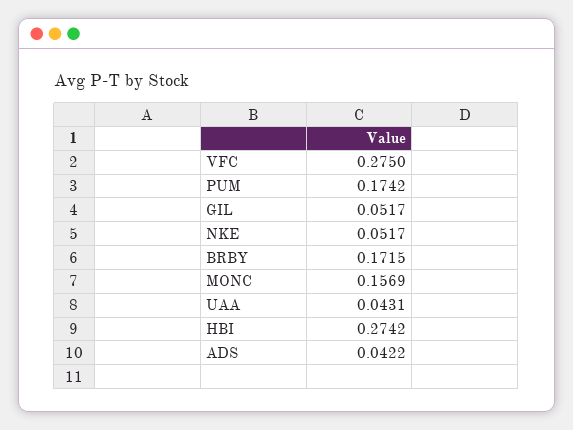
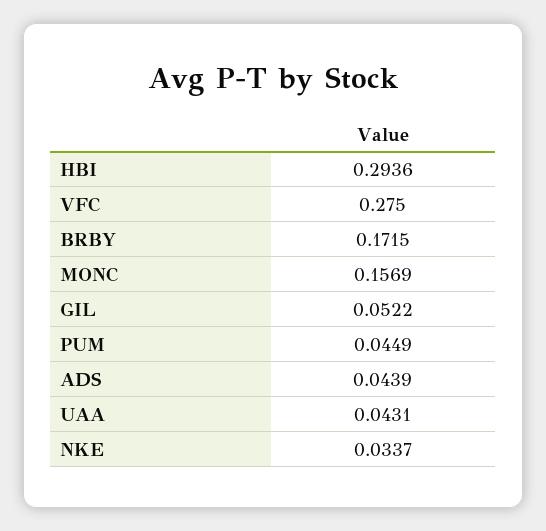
PUM: 0.1742 -> 0.0449
GIL: 0.0517 -> 0.0522
NKE: 0.0517 -> 0.0337
HBI: 0.2742 -> 0.2936
ADS: 0.0422 -> 0.0439

